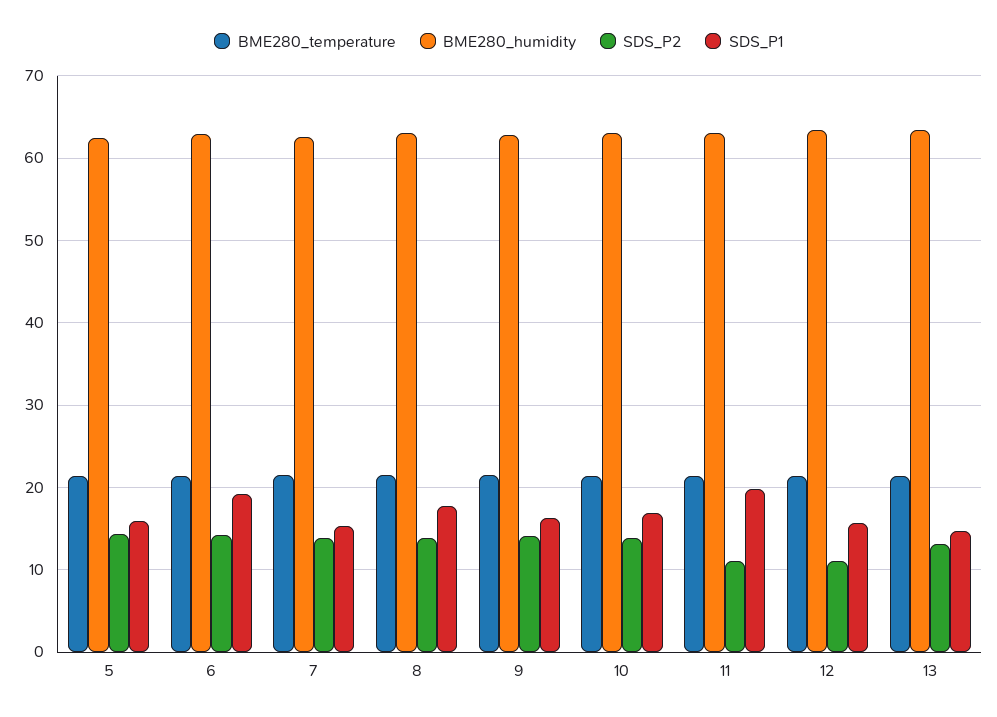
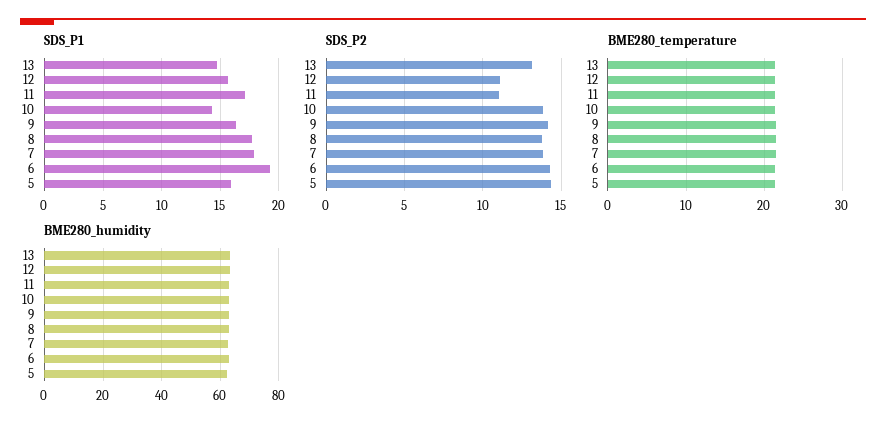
SDS_P1, 7: 15 -> 18
SDS_P1, 10: 17 -> 14
SDS_P1, 11: 20 -> 17

